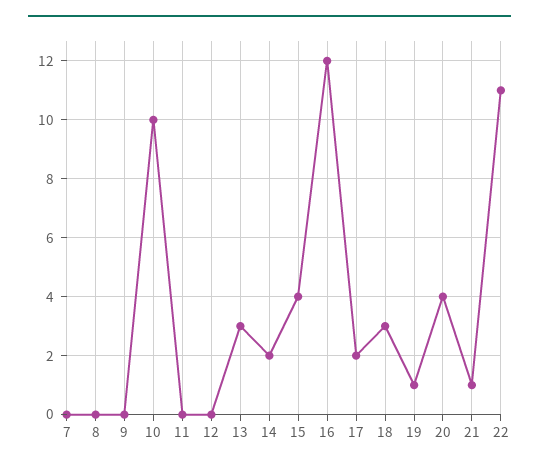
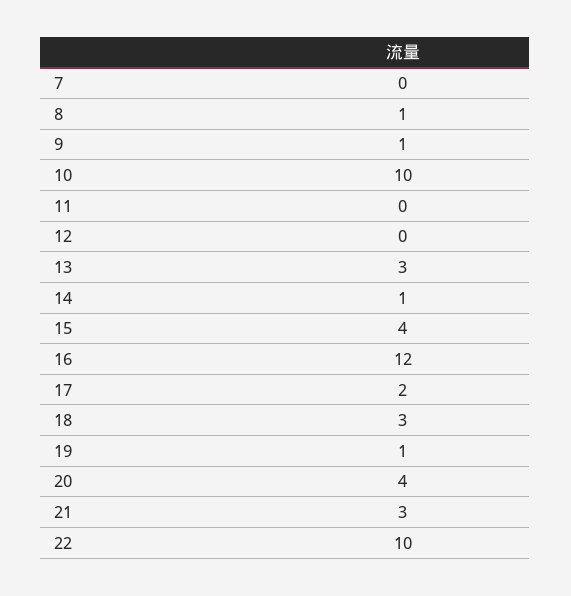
8: 0 -> 1
9: 0 -> 1
14: 2 -> 1
21: 1 -> 3
22: 11 -> 10

